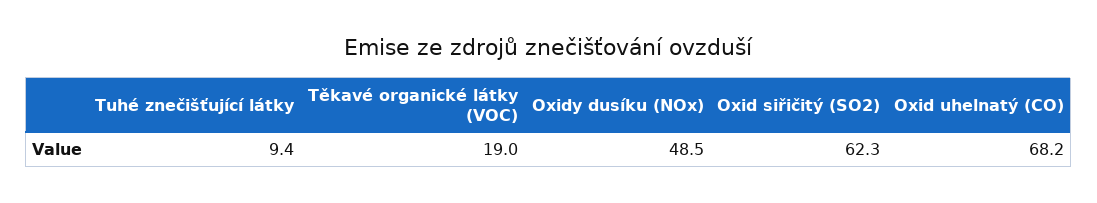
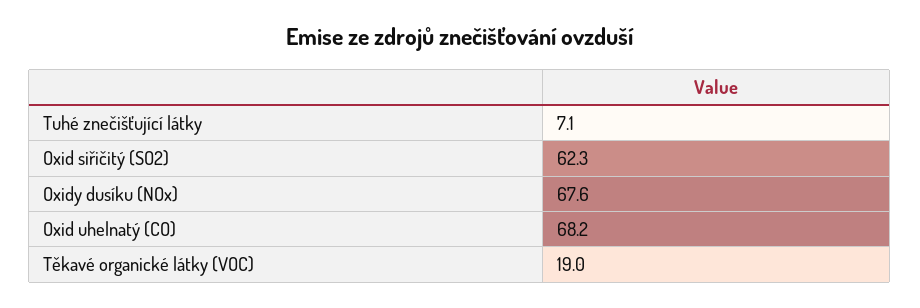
Tuhé znečišťující látky: 9.4 -> 7.1
Oxidy dusíku (NOx): 48.5 -> 67.6

